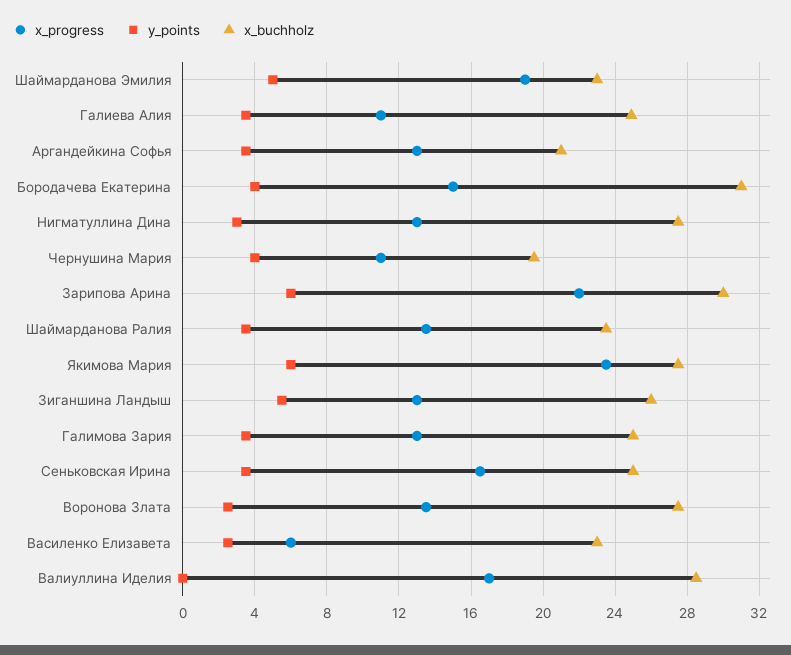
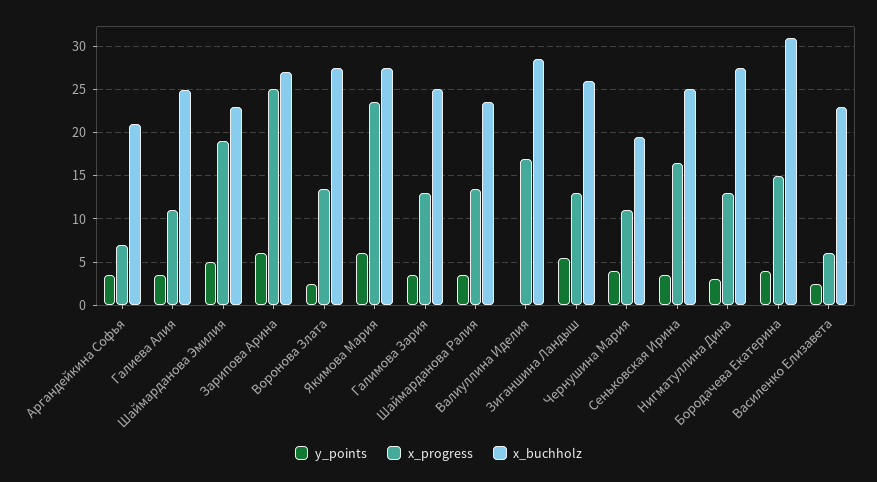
x_progress, Аргандейкина Софья: 13 -> 7
x_progress, Зарипова Арина: 22 -> 25
x_buchholz, Зарипова Арина: 30 -> 27

